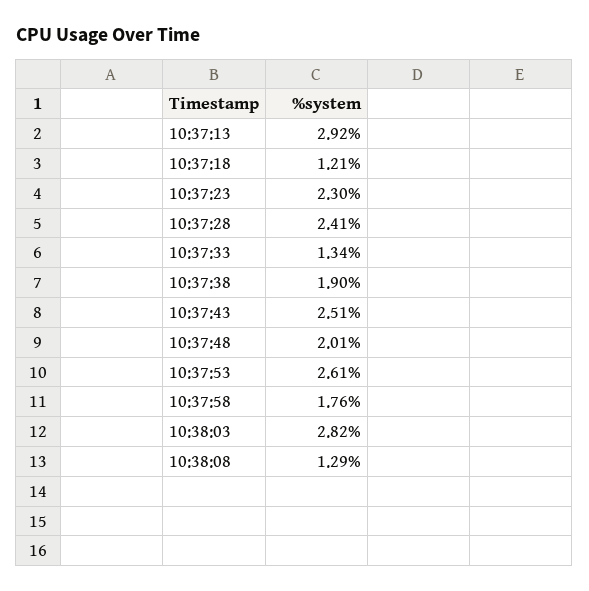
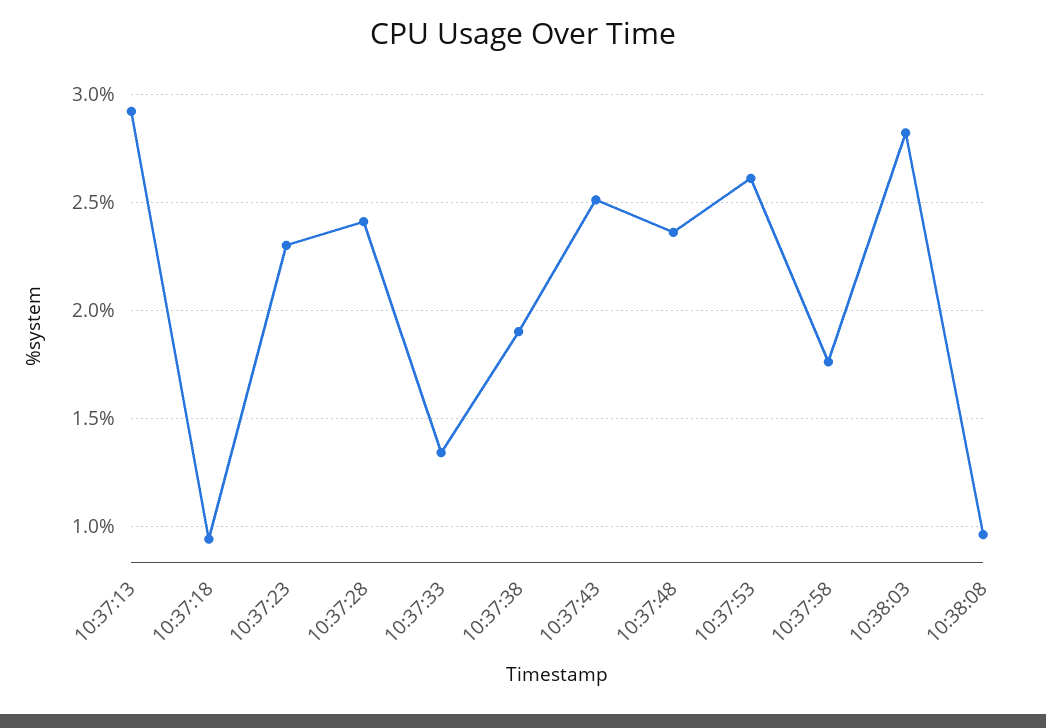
10:37:18: 1.21 -> 0.95
10:37:48: 2.01 -> 2.35
10:38:08: 1.29 -> 0.95

